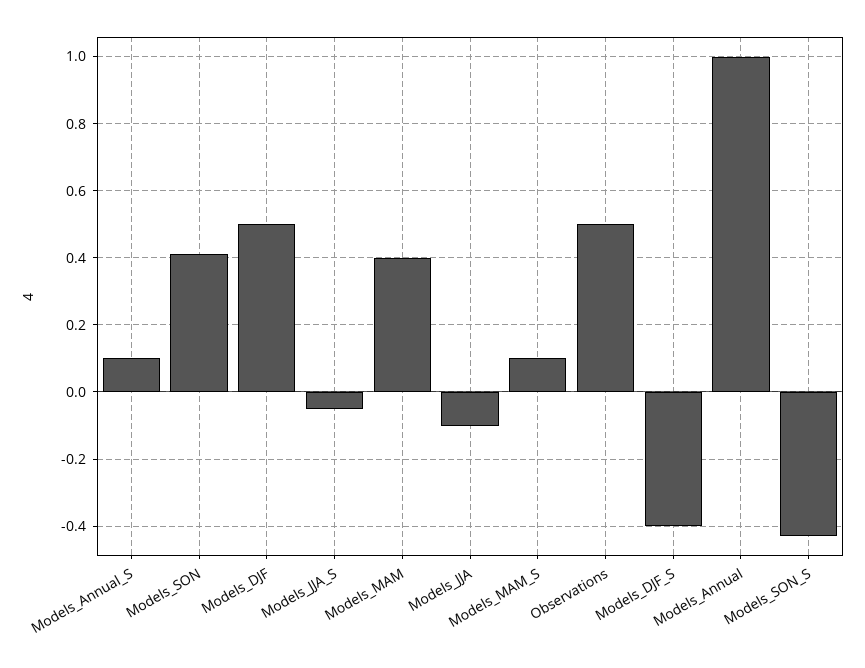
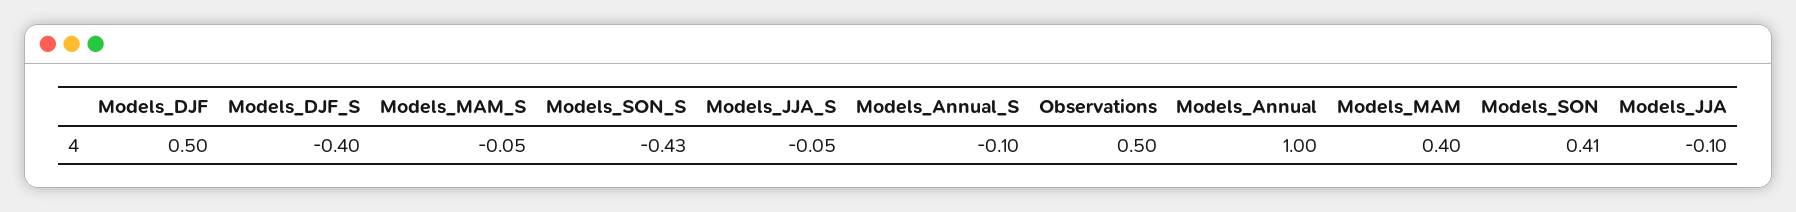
Models_Annual_S: 0.1 -> -0.1
Models_MAM_S: 0.1 -> -0.05

